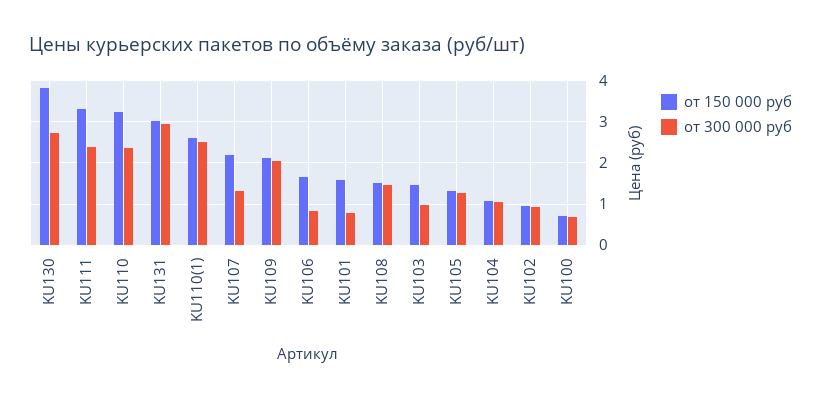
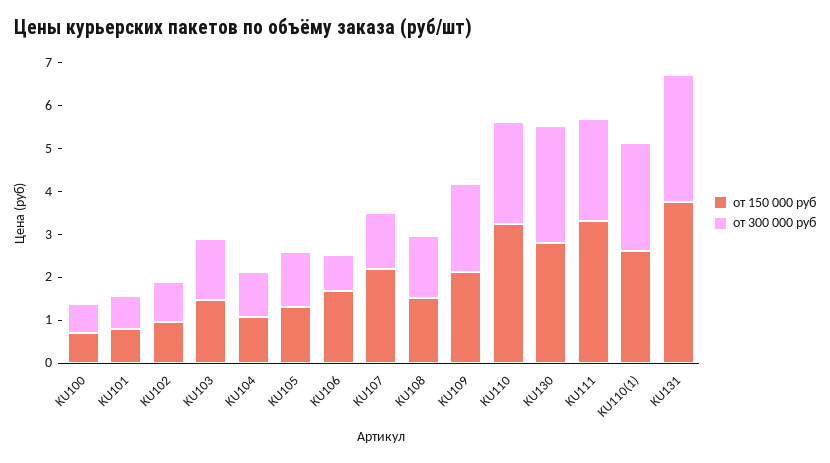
от 150 000 руб, KU130: 3.8 -> 2.8
от 150 000 руб, KU131: 3 -> 3.8
от 150 000 руб, KU101: 1.6 -> 0.8
от 300 000 руб, KU103: 1 -> 1.4

